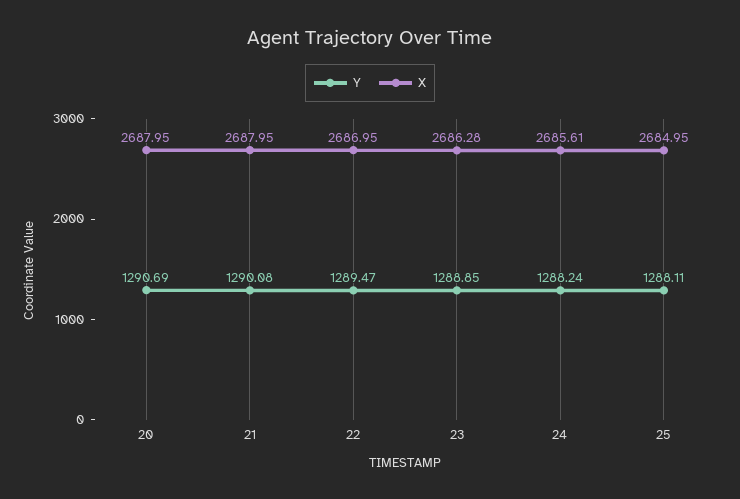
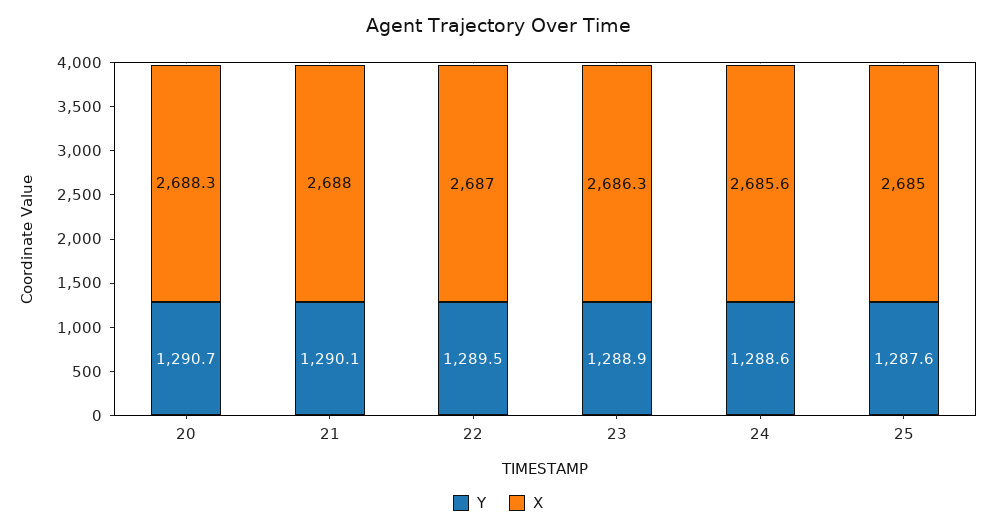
X, 20: 2687.95 -> 2688.3
Y, 24: 1288.24 -> 1288.6
Y, 25: 1288.11 -> 1287.6

